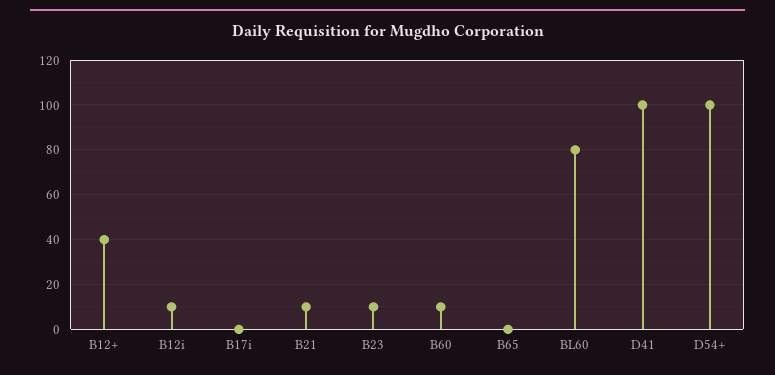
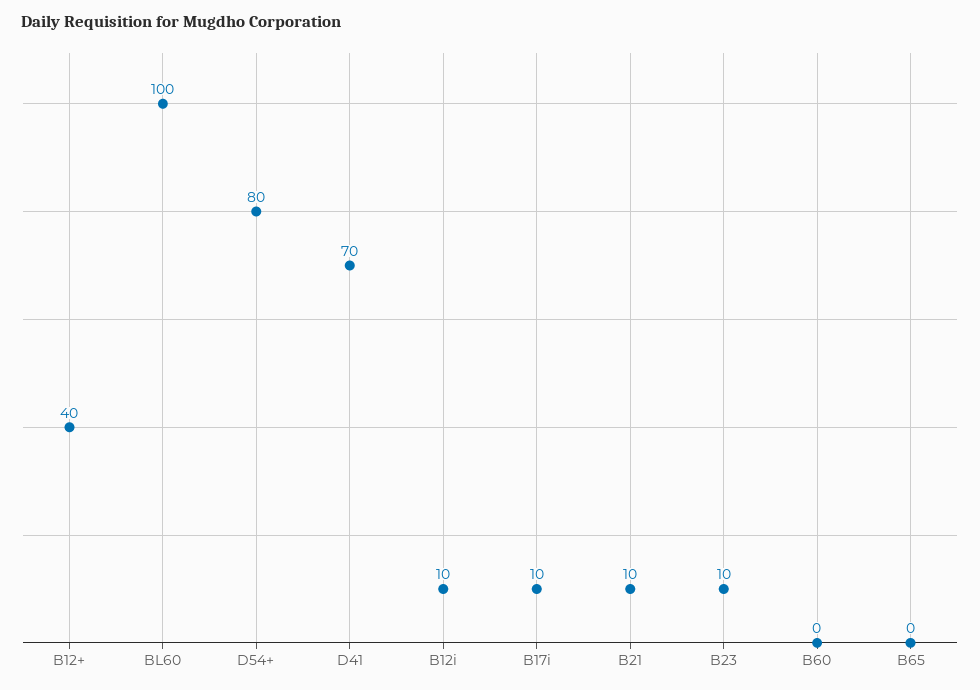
B17i: 0 -> 10
B60: 10 -> 0
BL60: 80 -> 100
D41: 100 -> 70
D54+: 100 -> 80

